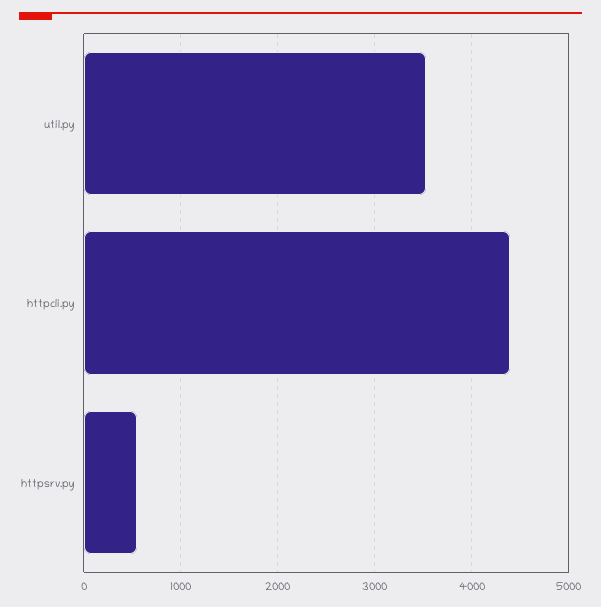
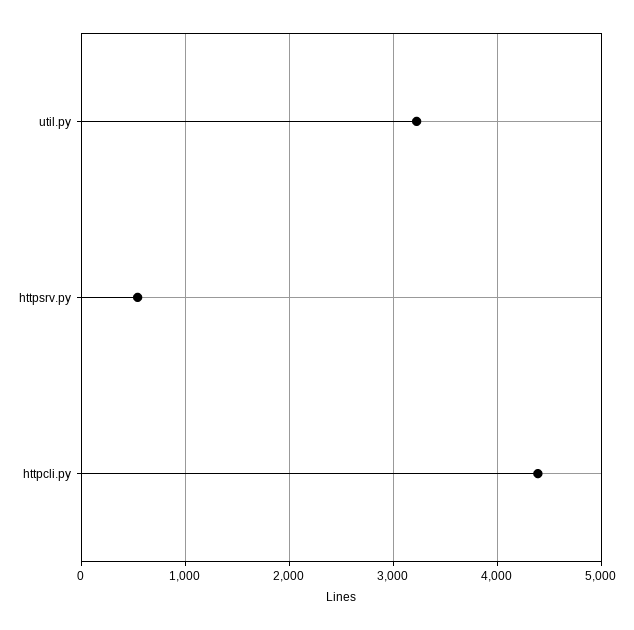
util.py: 3500 -> 3200

